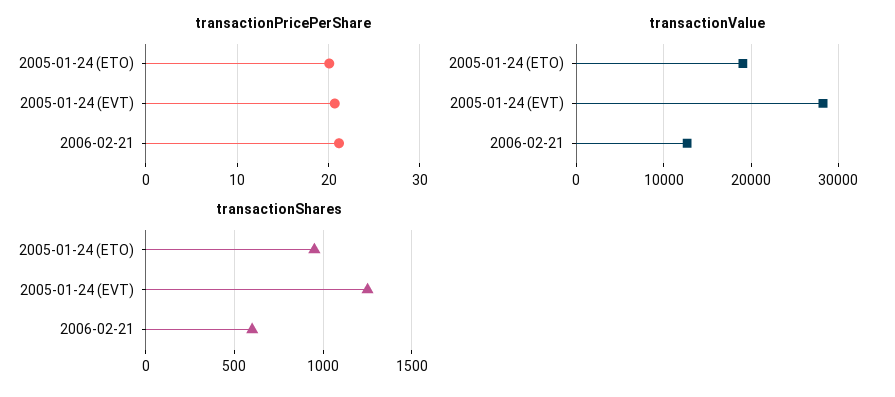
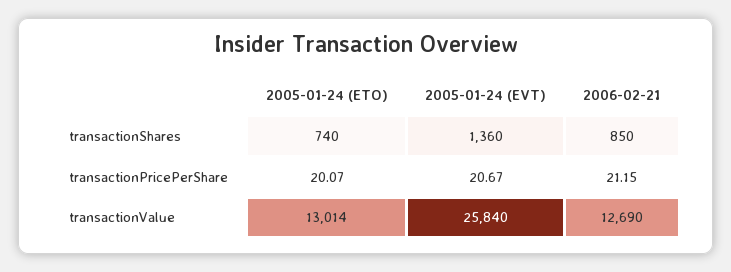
transactionValue, 2005-01-24 (ETO): 19000 -> 13014
transactionValue, 2005-01-24 (EVT): 28000 -> 25840
transactionShares, 2005-01-24 (ETO): 950 -> 740
transactionShares, 2005-01-24 (EVT): 1250 -> 1360
transactionShares, 2006-02-21: 600 -> 850

